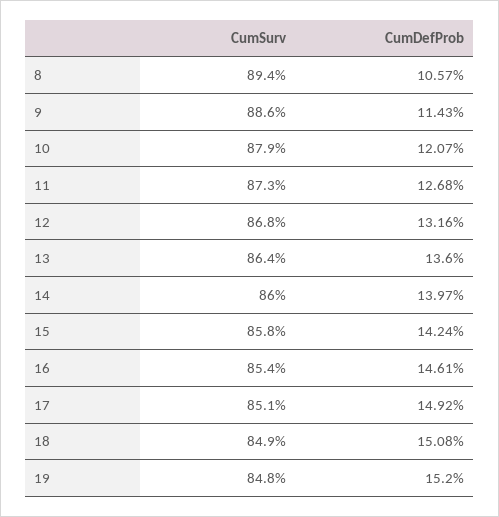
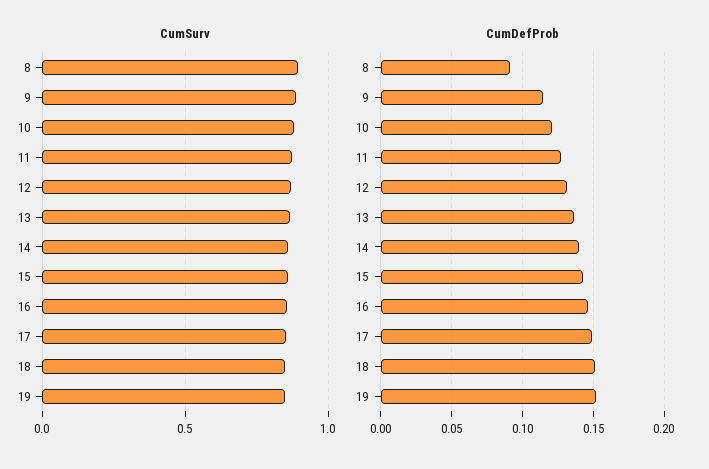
CumDefProb, 8: 0.1057 -> 0.09

